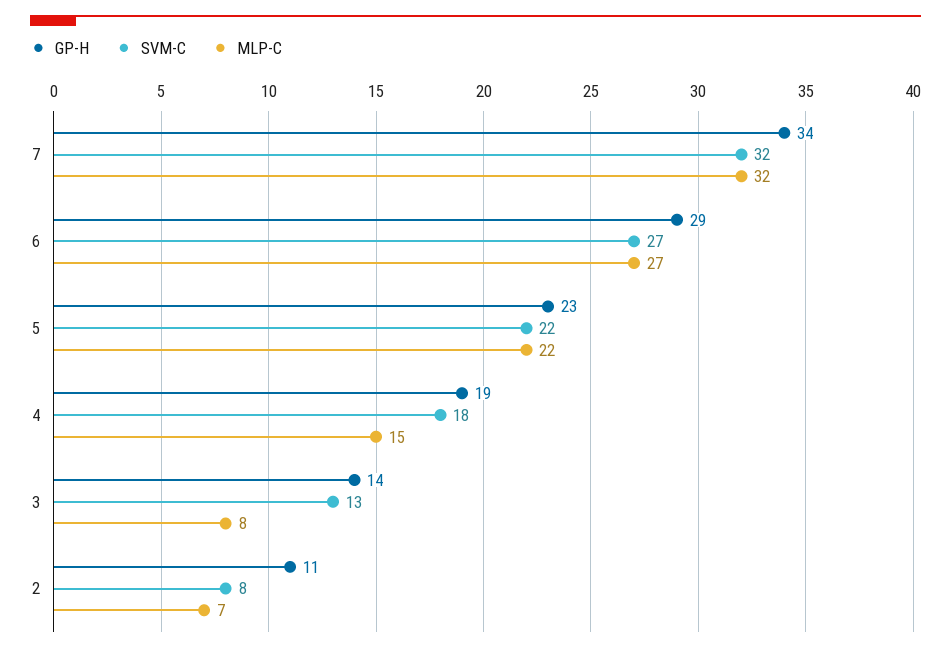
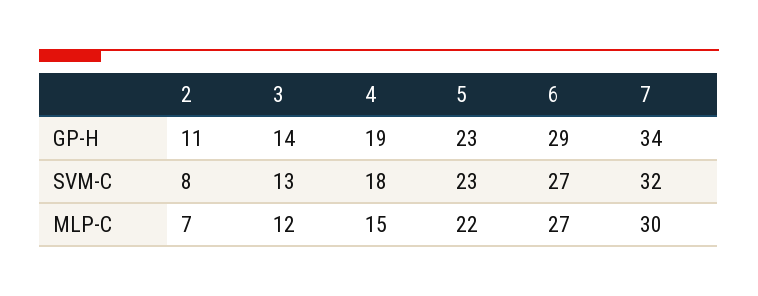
MLP-C, 7: 32 -> 30
SVM-C, 5: 22 -> 23
MLP-C, 3: 8 -> 12

